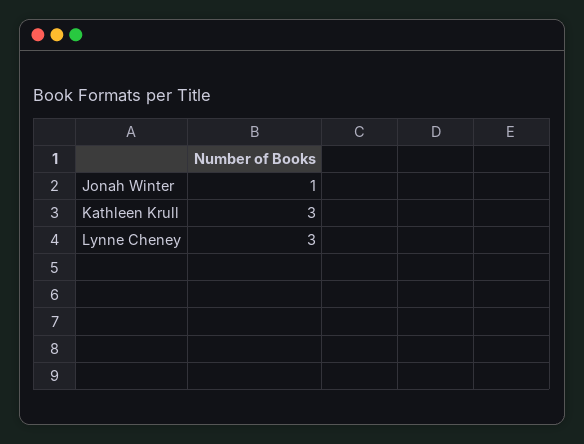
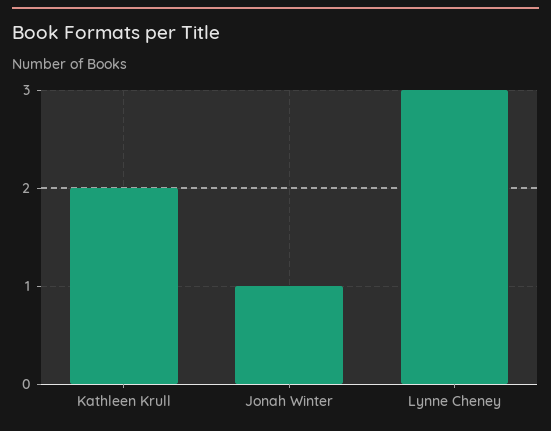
Kathleen Krull: 3 -> 2

